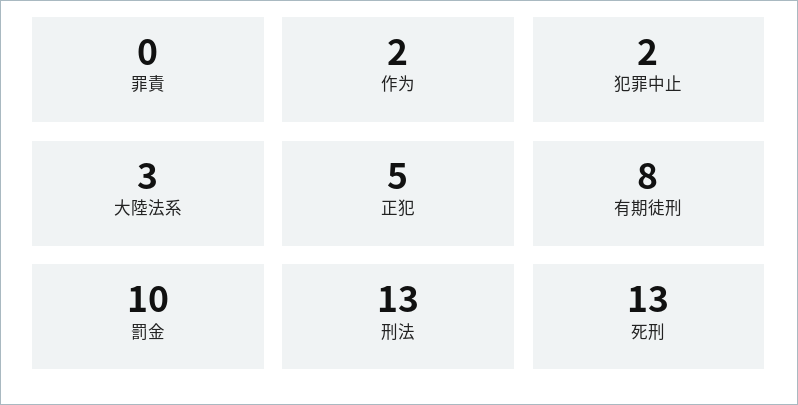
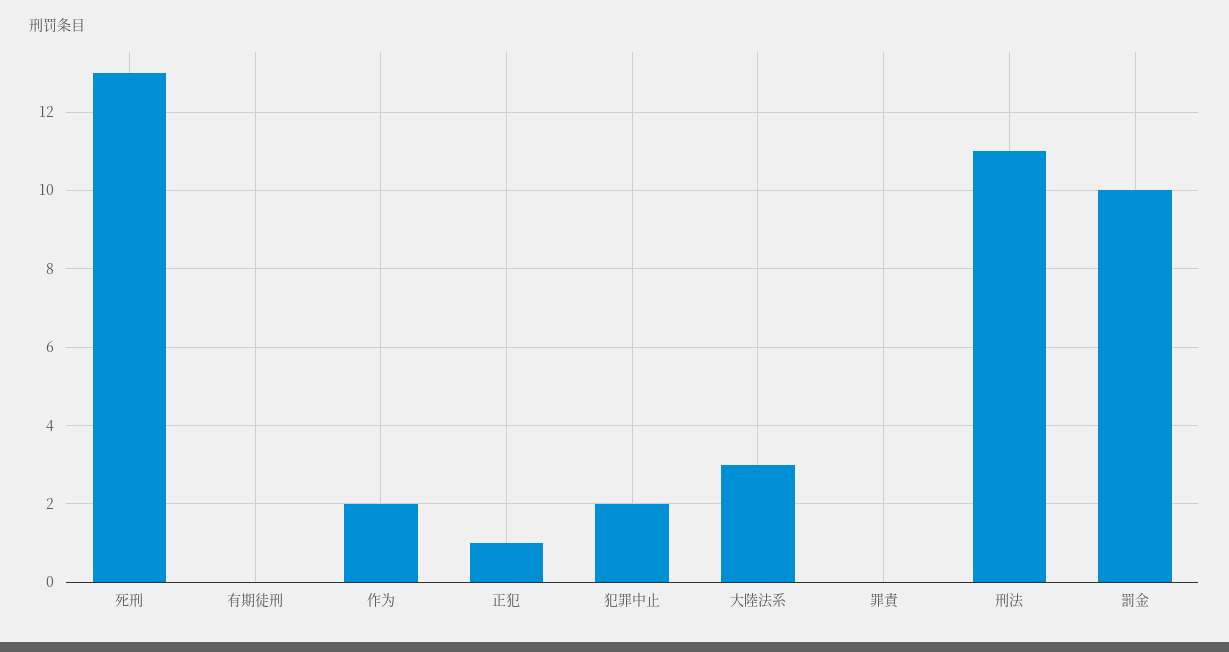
正犯: 5 -> 1
有期徒刑: 8 -> 0
刑法: 13 -> 11

